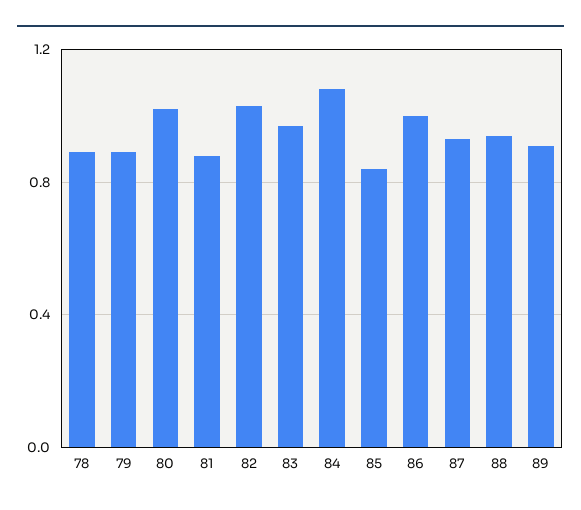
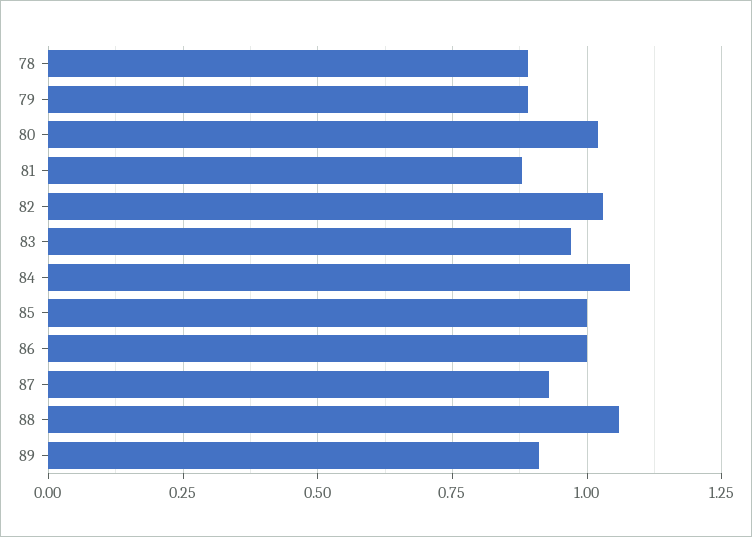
85: 0.85 -> 1
88: 0.95 -> 1.05

